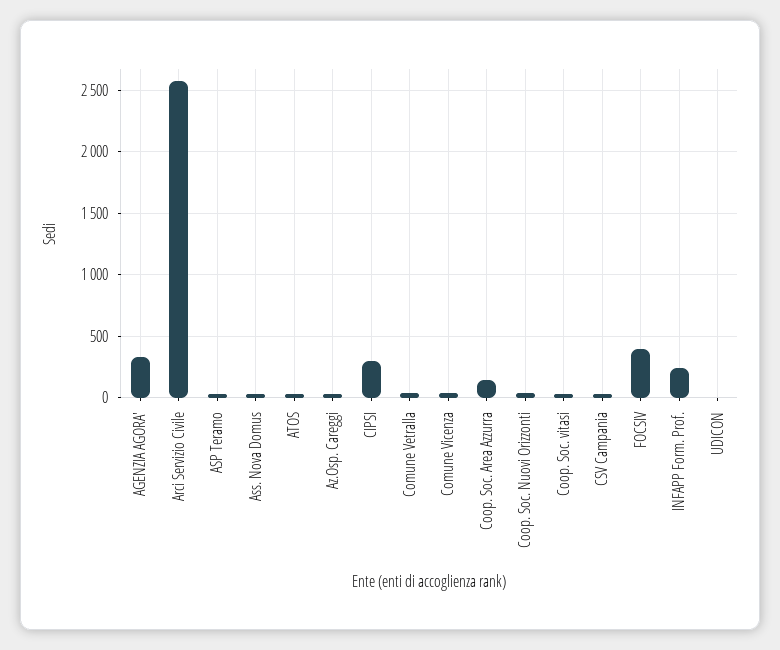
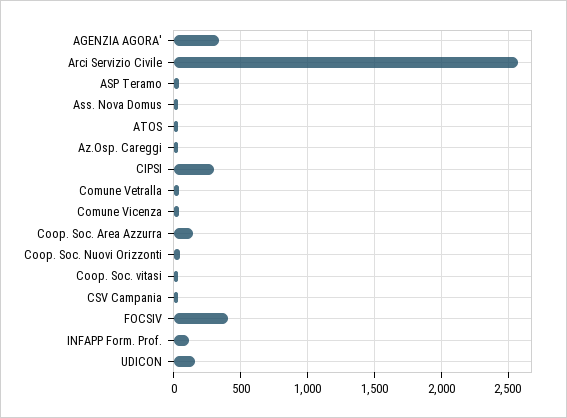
INFAPP Form. Prof.: 250 -> 100
UDICON: 0 -> 150

